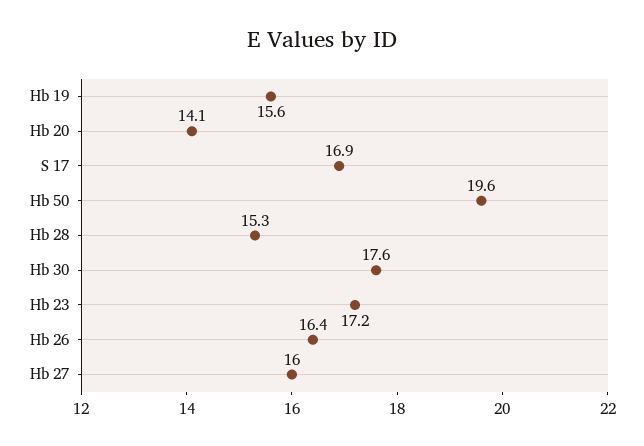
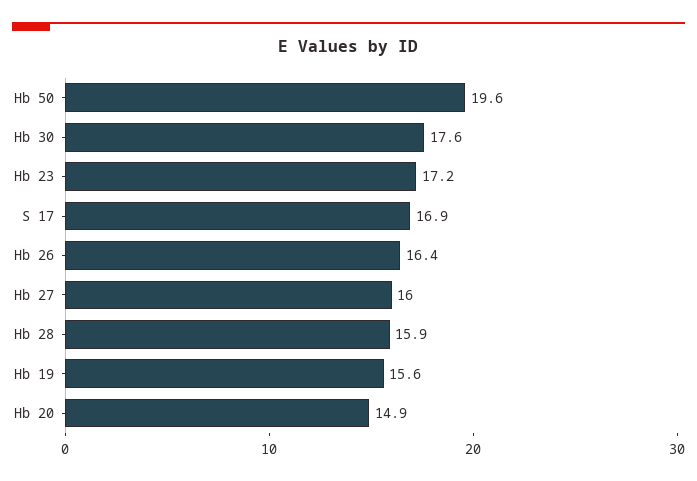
Hb 20: 14.1 -> 14.9
Hb 28: 15.3 -> 15.9

